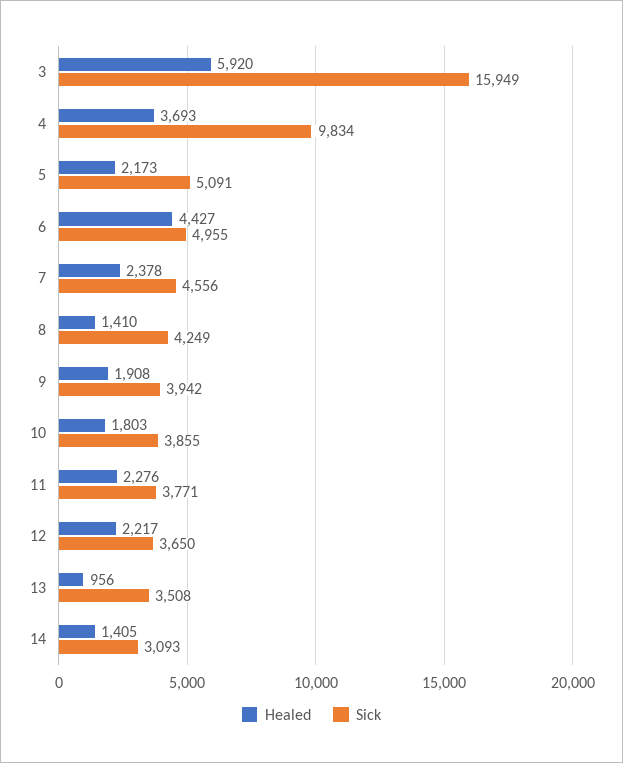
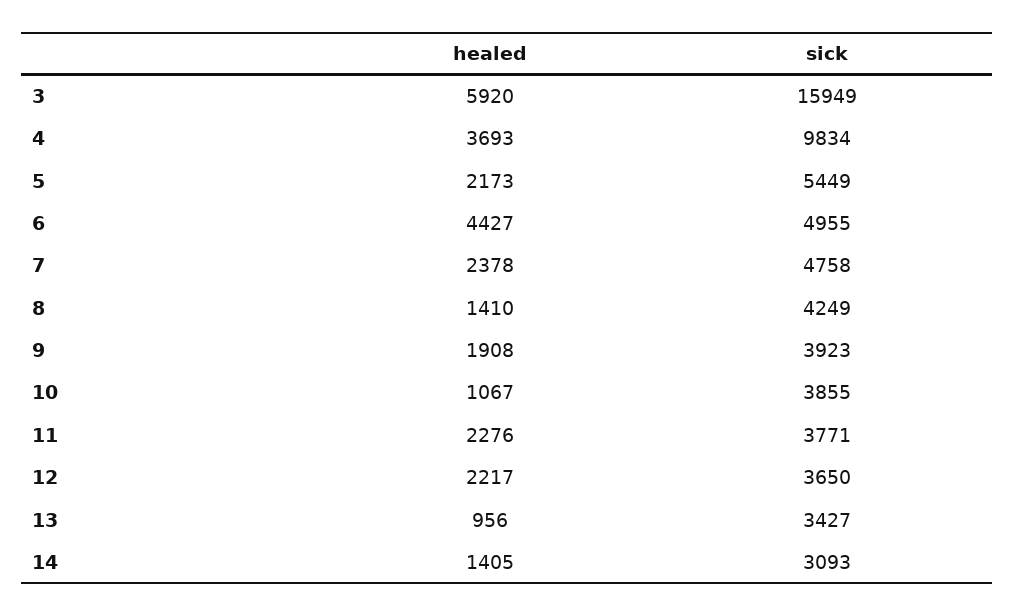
Sick, 5: 5091 -> 5449
Sick, 7: 4556 -> 4758
Sick, 9: 3942 -> 3923
Healed, 10: 1803 -> 1067
Sick, 13: 3508 -> 3427

